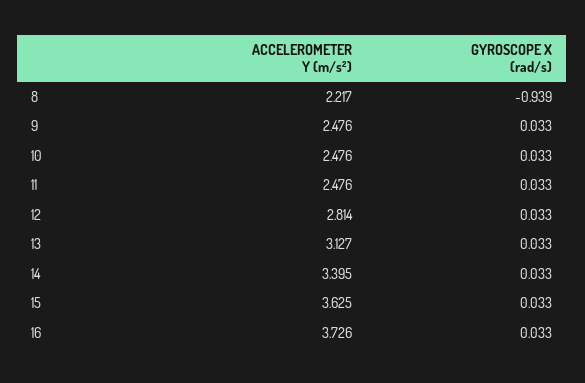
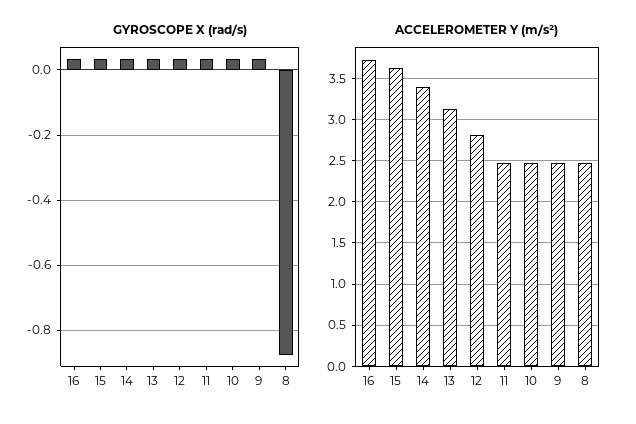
ACCELEROMETER Y (m/s²), 8: 2.217 -> 2.5
GYROSCOPE X (rad/s), 8: -0.939 -> -0.88

